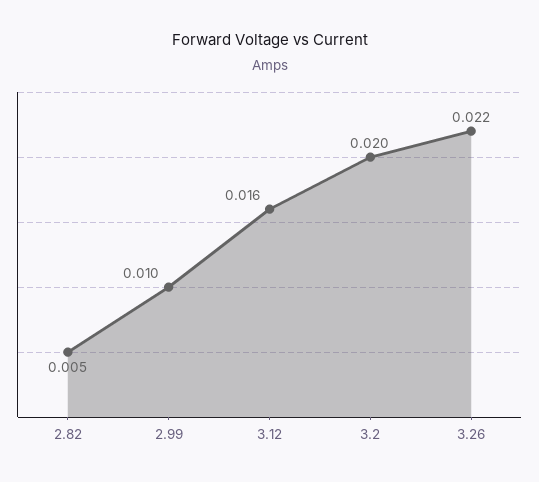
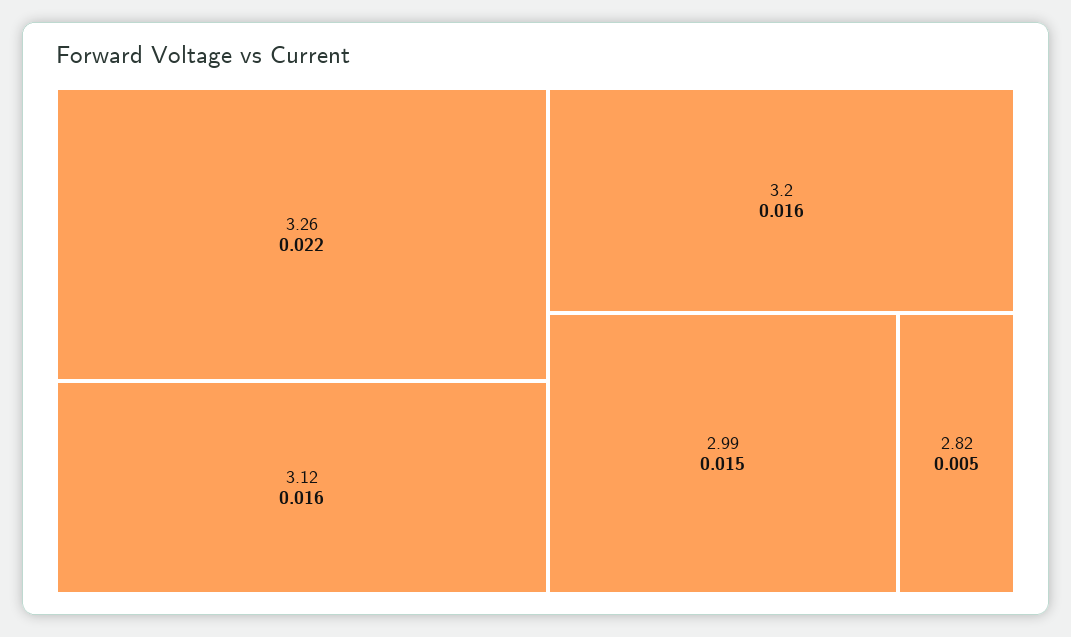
2.99: 0.01 -> 0.015
3.2: 0.02 -> 0.016

